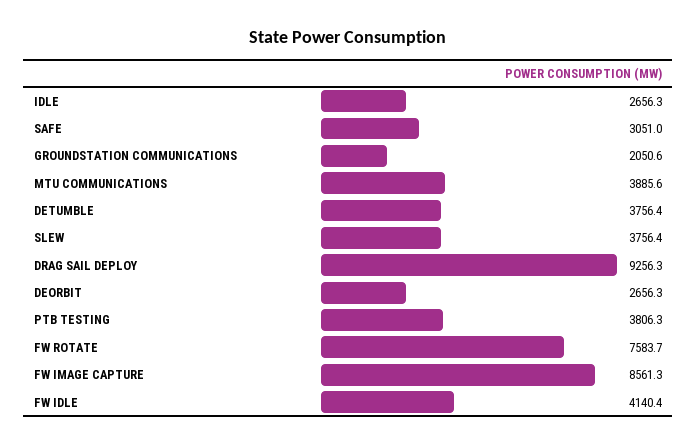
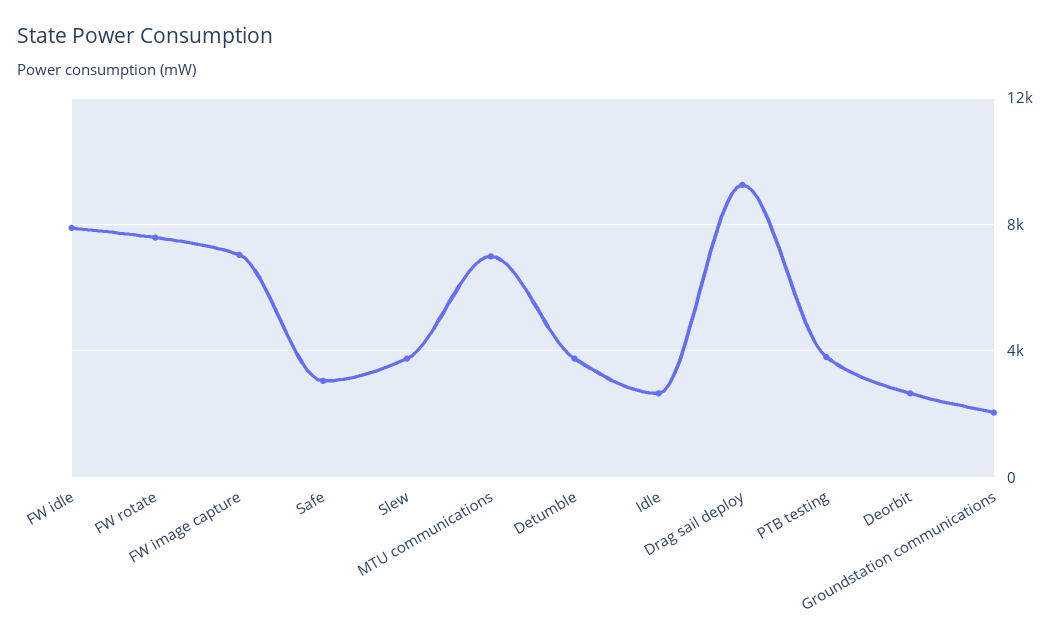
MTU COMMUNICATIONS: 3885.6 -> 7000
FW IMAGE CAPTURE: 8561.3 -> 7000
FW IDLE: 4140.4 -> 8000

